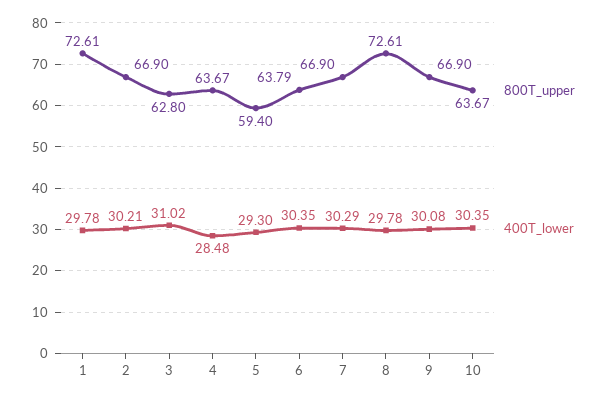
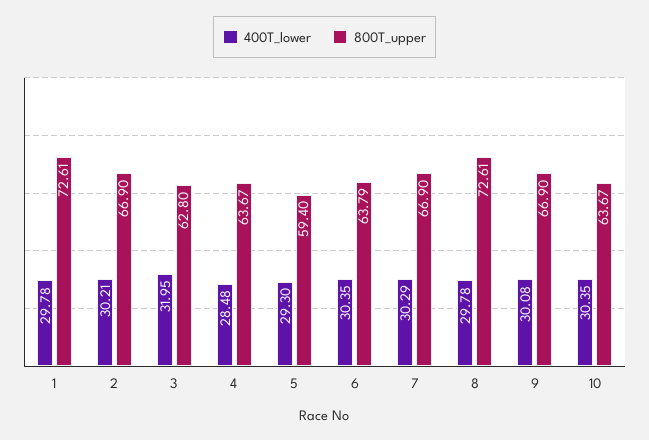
400T_lower, 3: 31.02 -> 31.95

